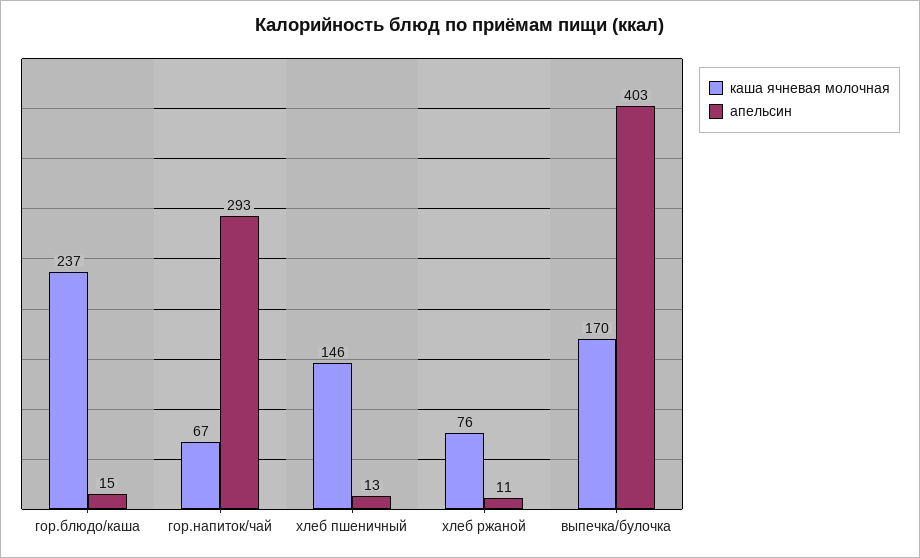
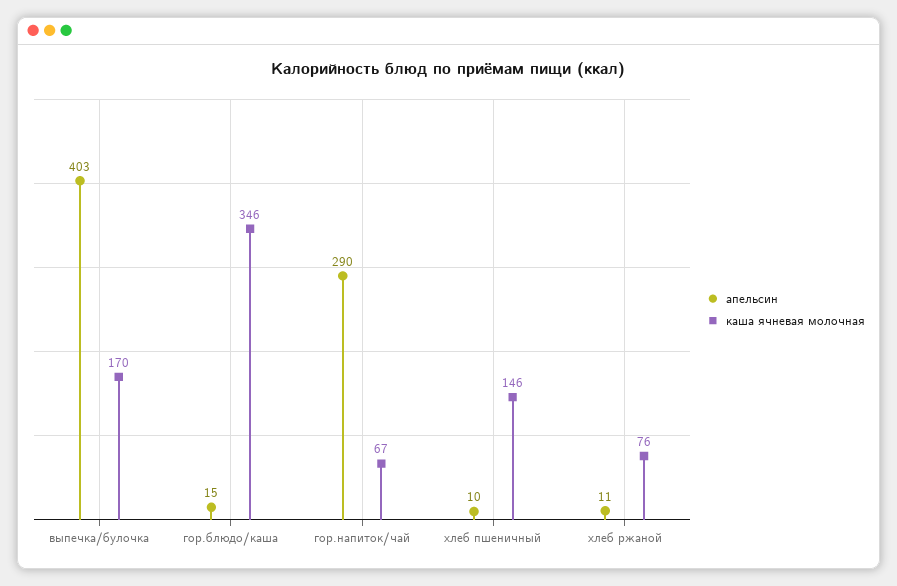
каша ячневая молочная, гор.блюдо/каша: 237 -> 346
апельсин, гор.напиток/чай: 293 -> 290
апельсин, хлеб пшеничный: 13 -> 10

